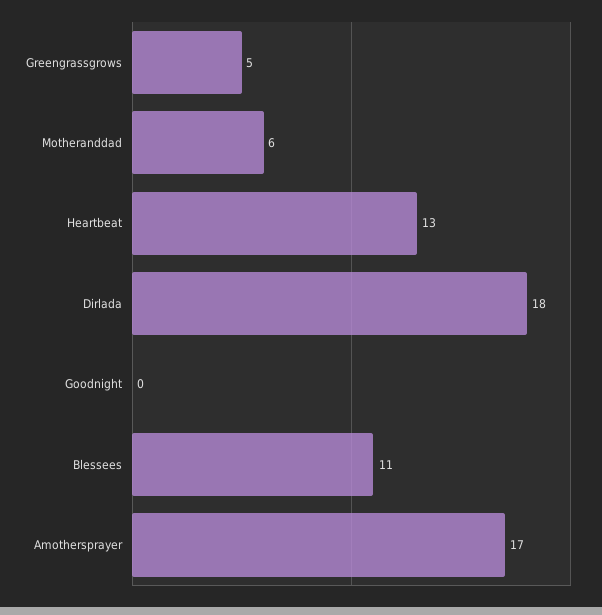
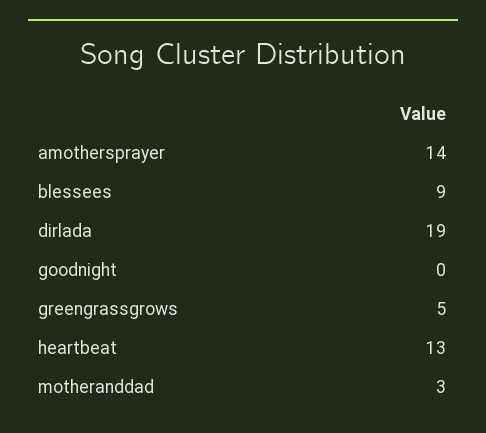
Motheranddad: 6 -> 3
Dirlada: 18 -> 19
Blessees: 11 -> 9
Amothersprayer: 17 -> 14

